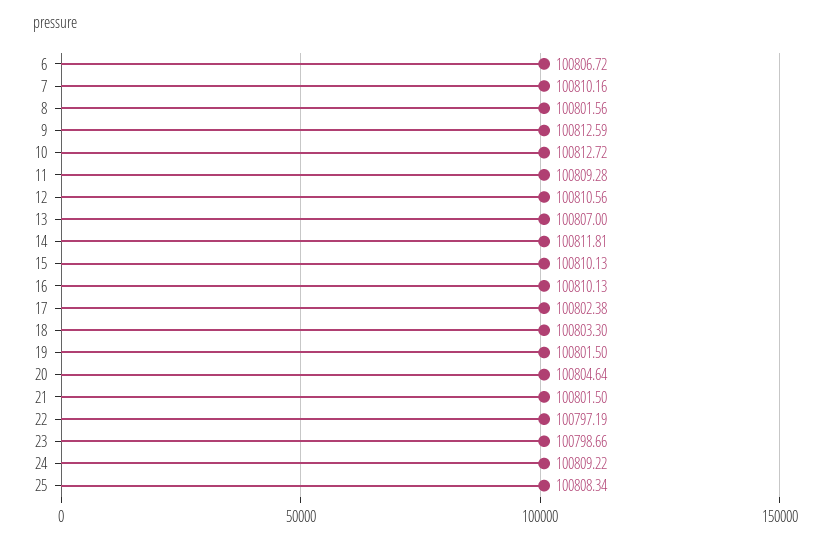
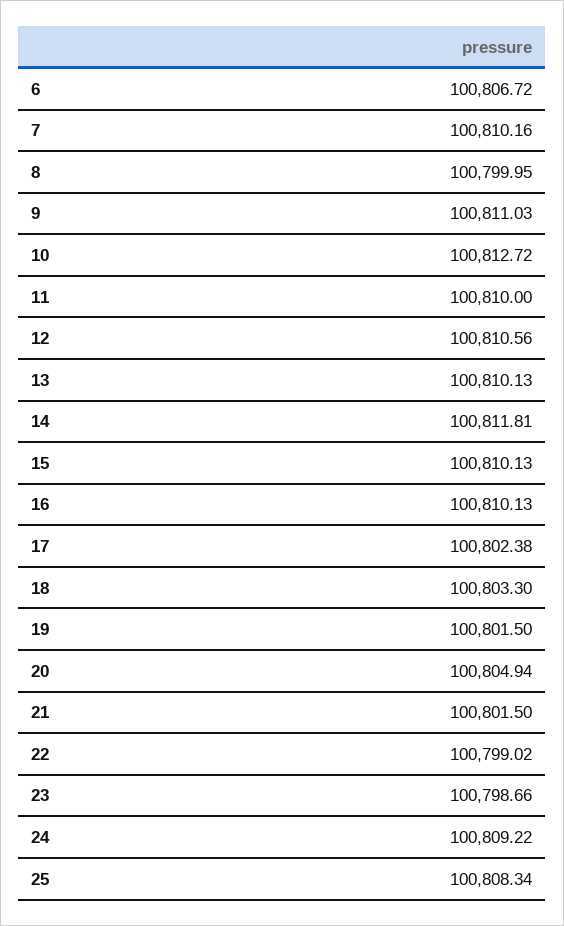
8: 100801.56 -> 100799.95
9: 100812.59 -> 100811.03
11: 100809.28 -> 100810
13: 100807 -> 100810.13
20: 100804.64 -> 100804.94
22: 100797.19 -> 100799.02

